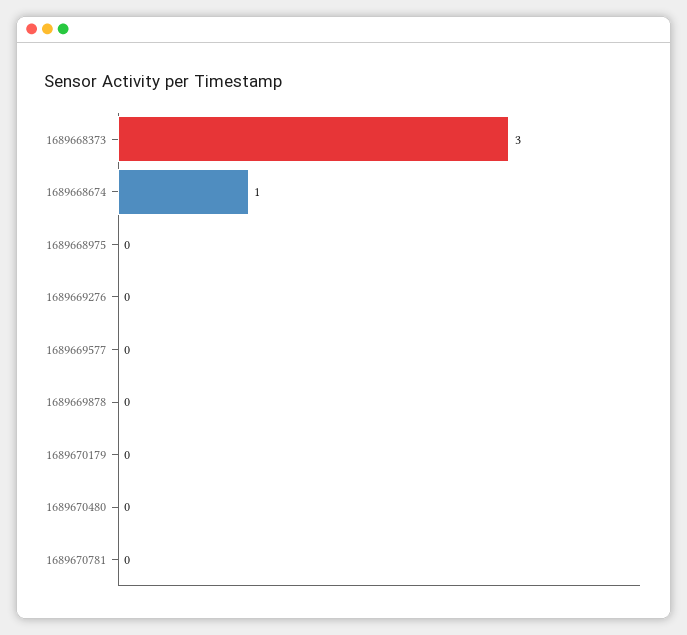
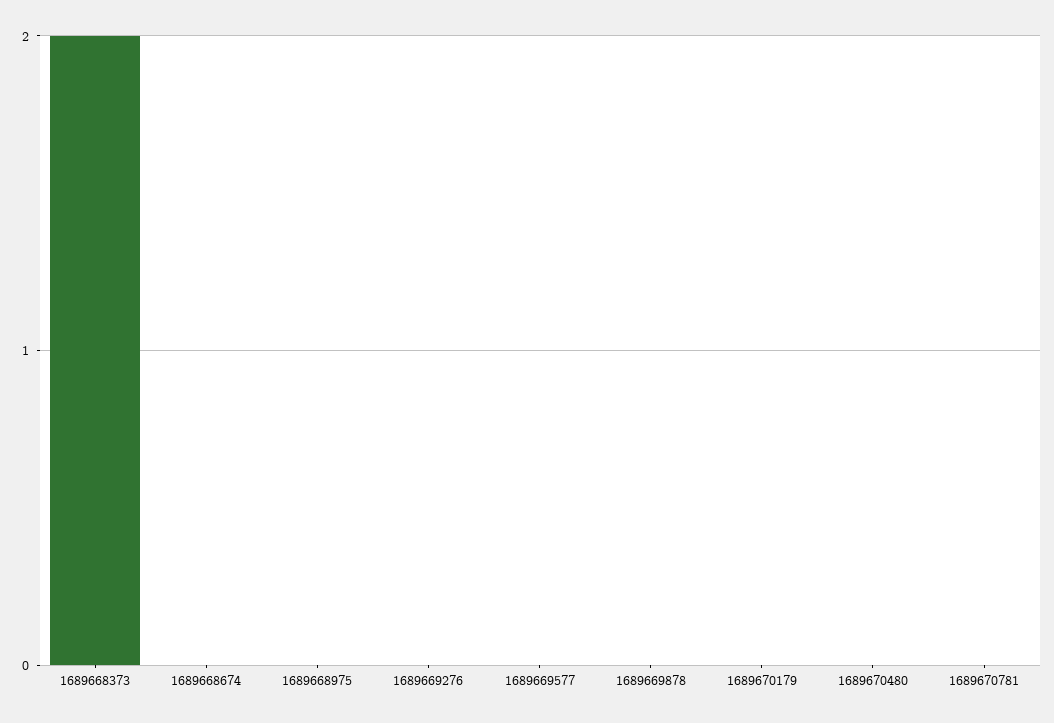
1689668373: 3 -> 2
1689668674: 1 -> 0

